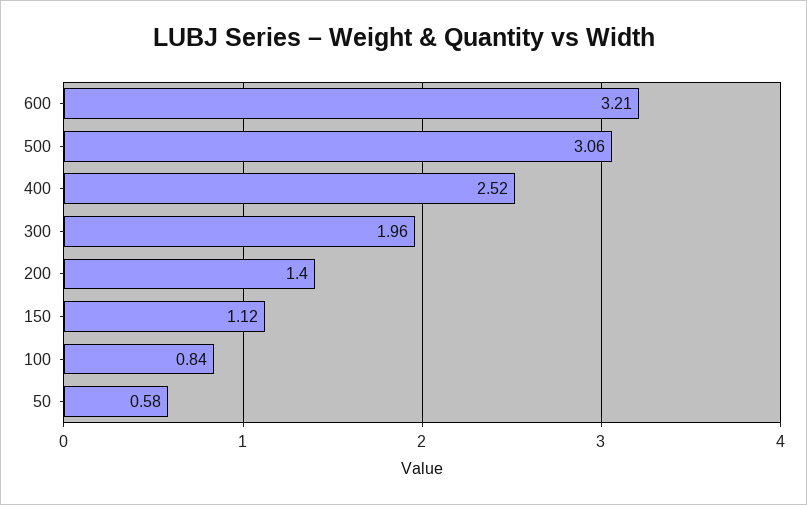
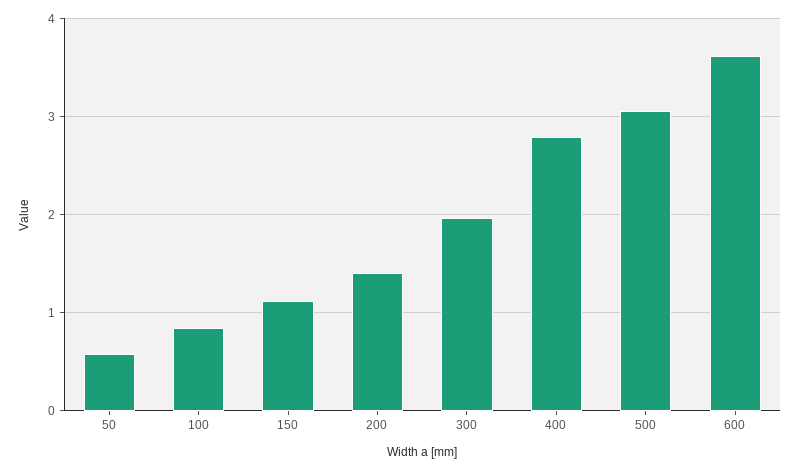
600: 3.21 -> 3.6
400: 2.52 -> 2.8

